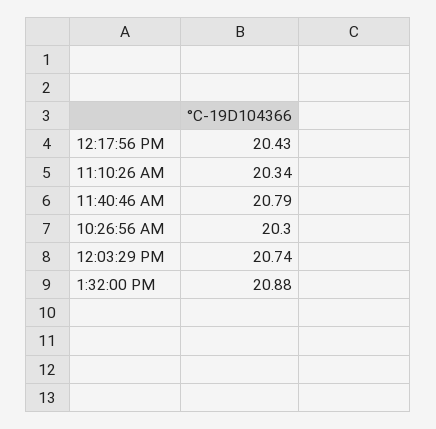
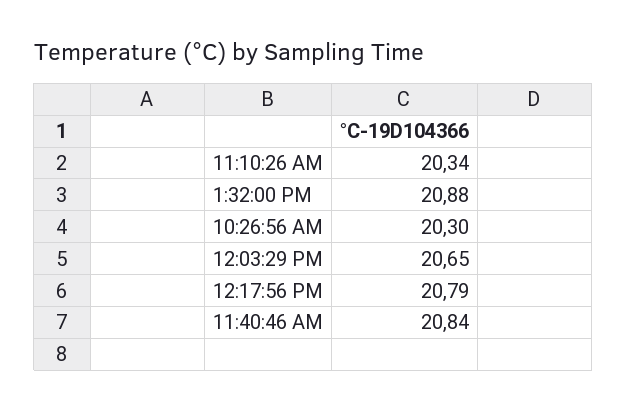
12:17:56 PM: 20.43 -> 20.79
11:40:46 AM: 20.79 -> 20.84
12:03:29 PM: 20.74 -> 20.65

